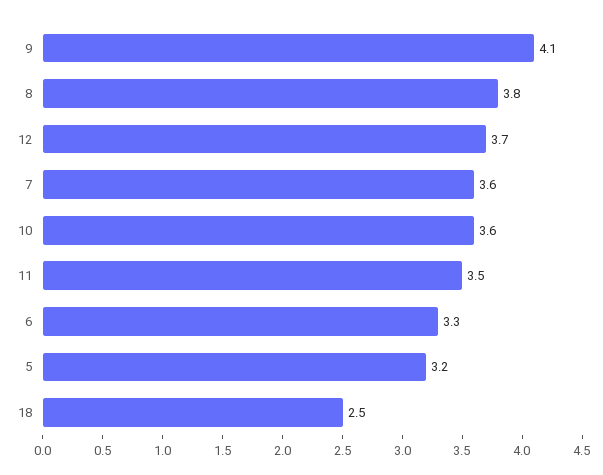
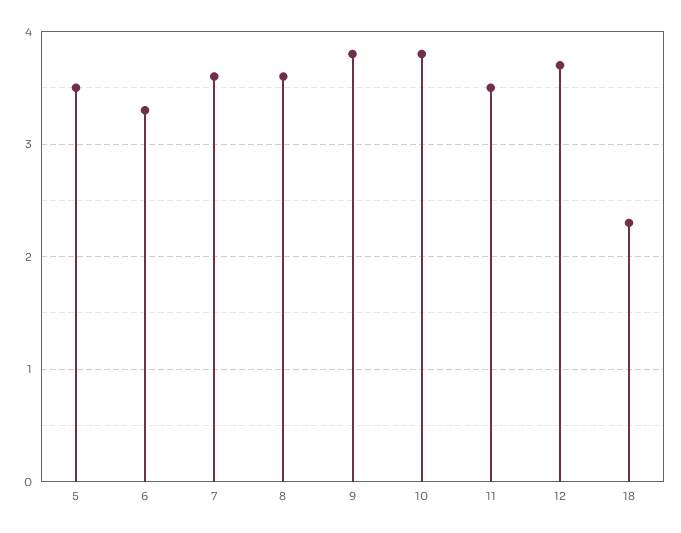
9: 4.1 -> 3.8
8: 3.8 -> 3.6
10: 3.6 -> 3.8
5: 3.2 -> 3.5
18: 2.5 -> 2.3

